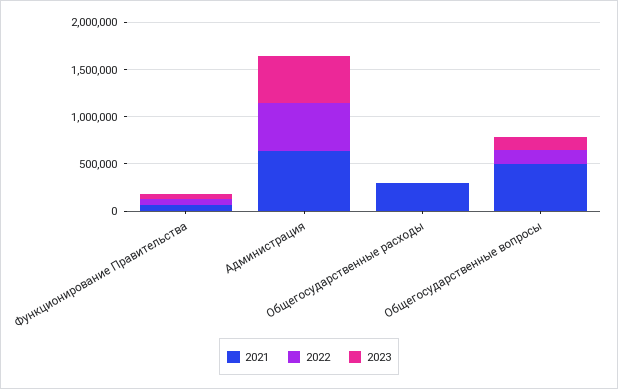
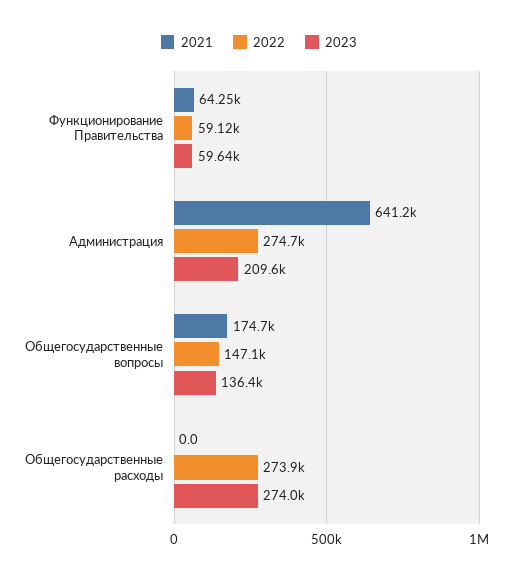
2022, Администрация: 500000 -> 274700
2023, Администрация: 500000 -> 209600
2021, Общегосударственные расходы: 300000 -> 0
2022, Общегосударственные расходы: 0 -> 273900
2023, Общегосударственные расходы: 0 -> 274000
2021, Общегосударственные вопросы: 500000 -> 174700

